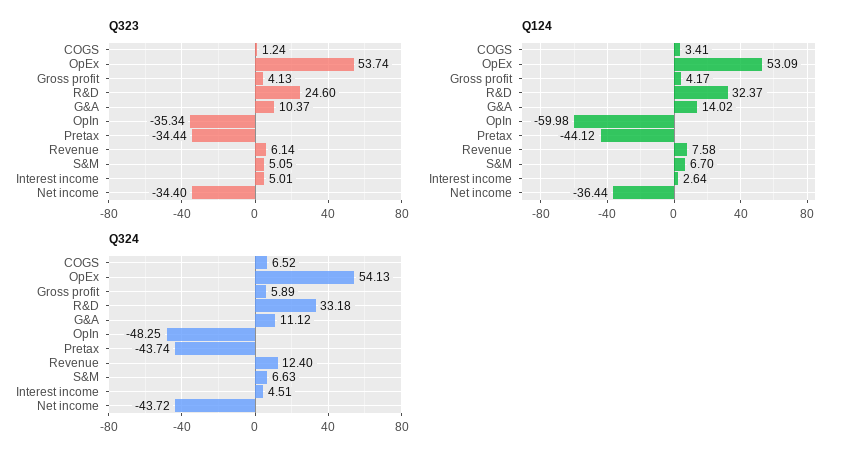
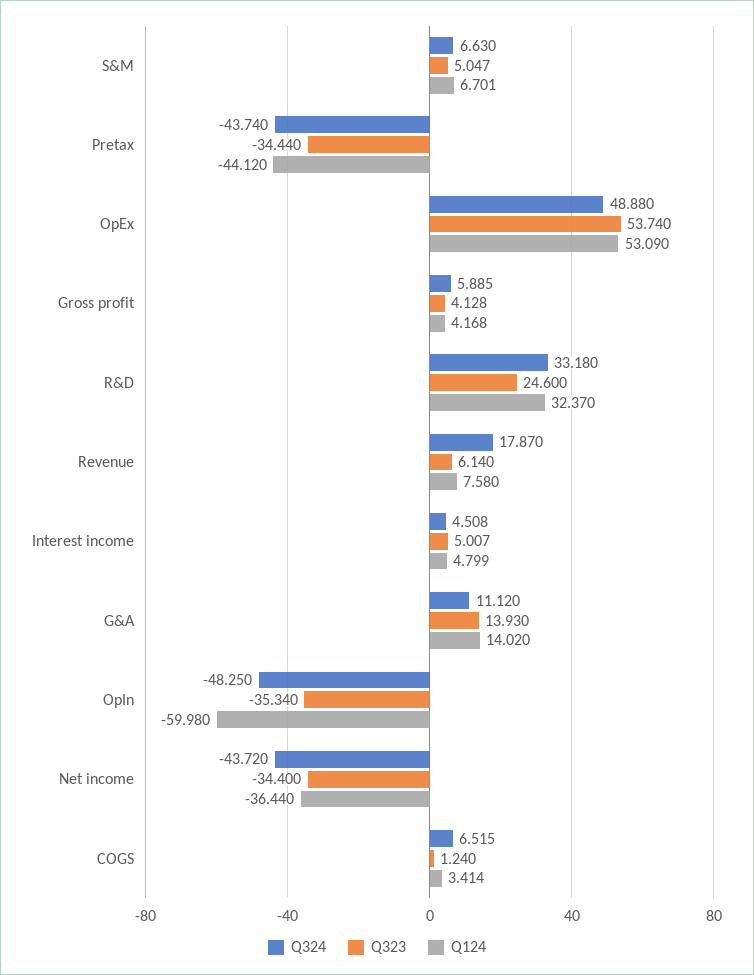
Q323, G&A: 10.37 -> 13.93
Q124, Interest income: 2.64 -> 4.799
Q324, OpEx: 54.13 -> 48.88
Q324, Revenue: 12.4 -> 17.87

